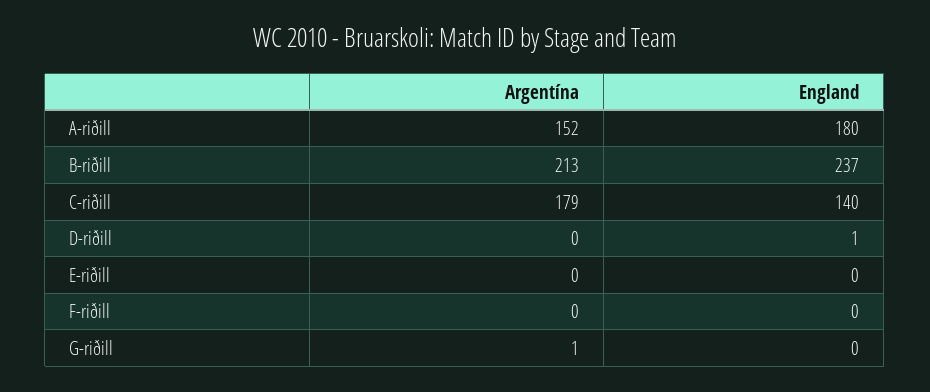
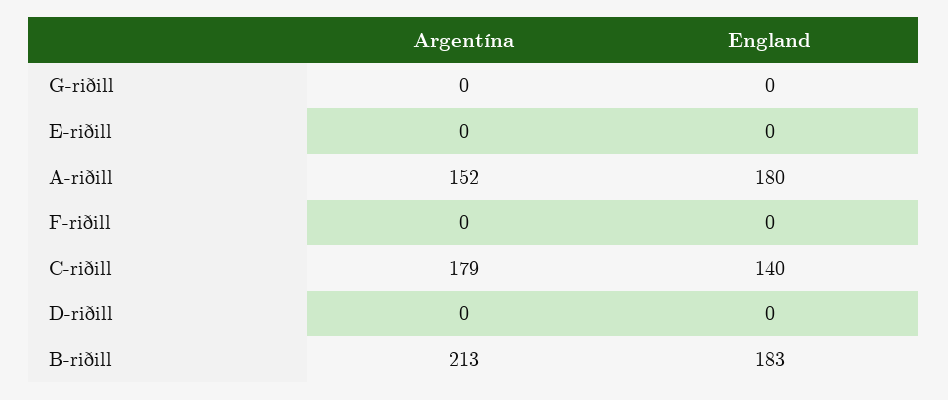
England, B-riðill: 237 -> 183
England, D-riðill: 1 -> 0
Argentína, G-riðill: 1 -> 0

